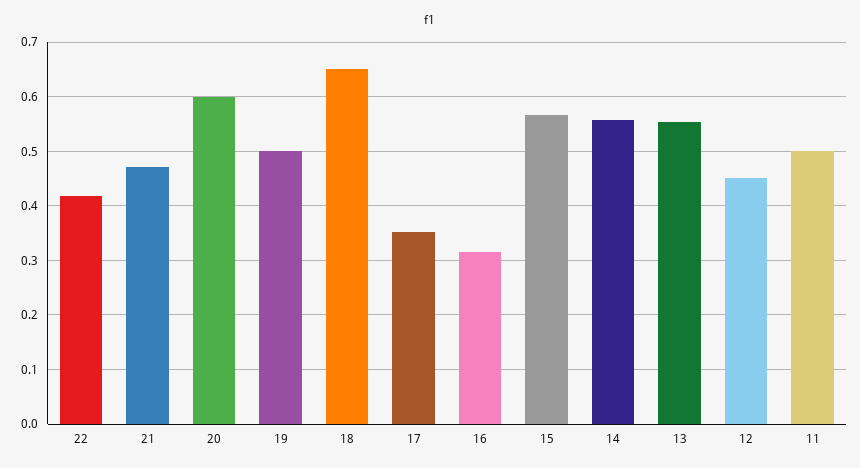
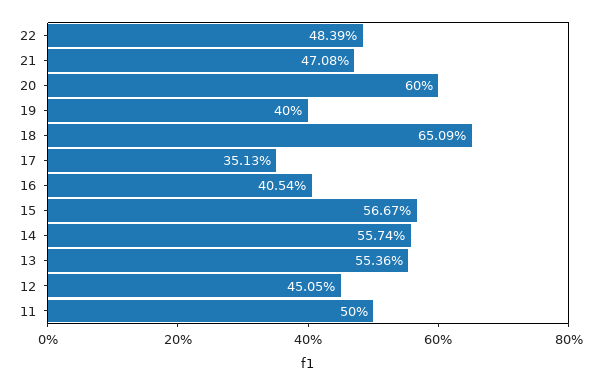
22: 0.42 -> 0.4839
19: 0.5 -> 0.4
16: 0.32 -> 0.4054

